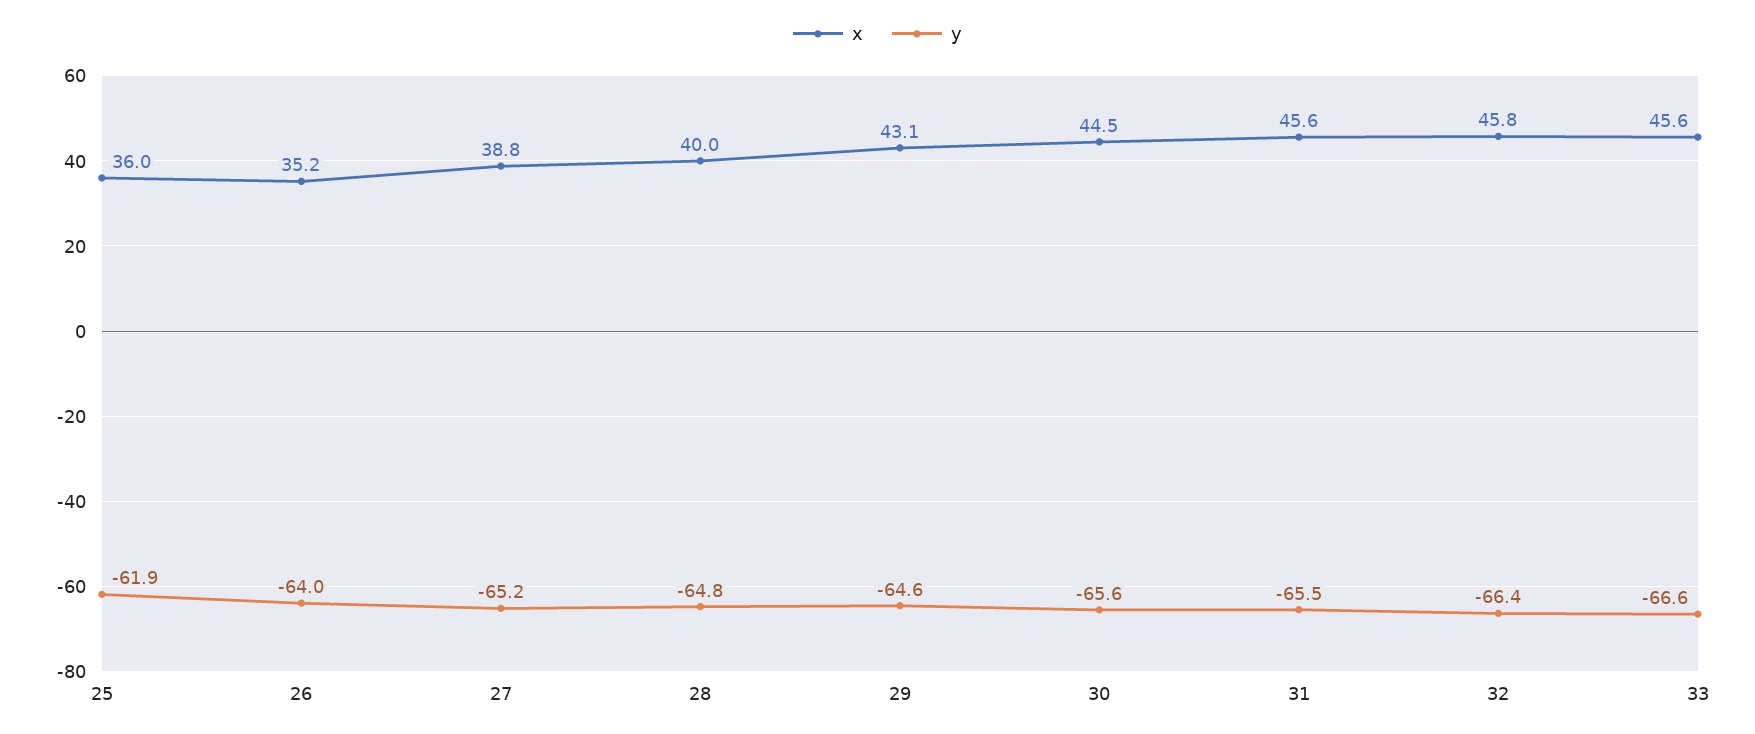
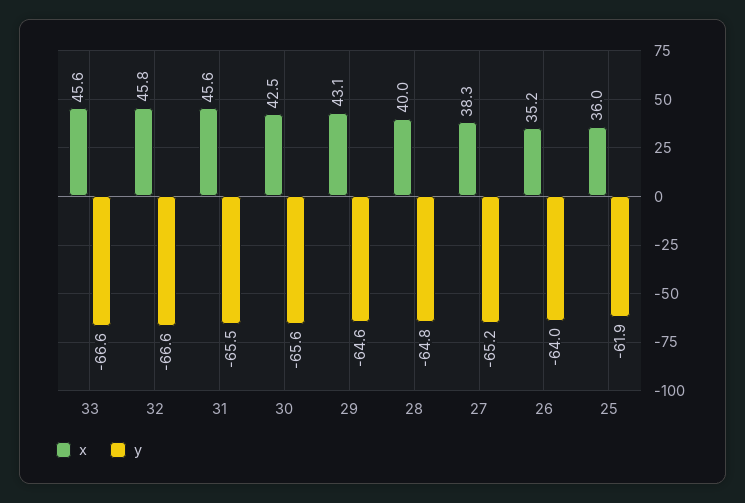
x, 27: 38.8 -> 38.3
x, 30: 44.5 -> 42.5
y, 32: -66.4 -> -66.6

